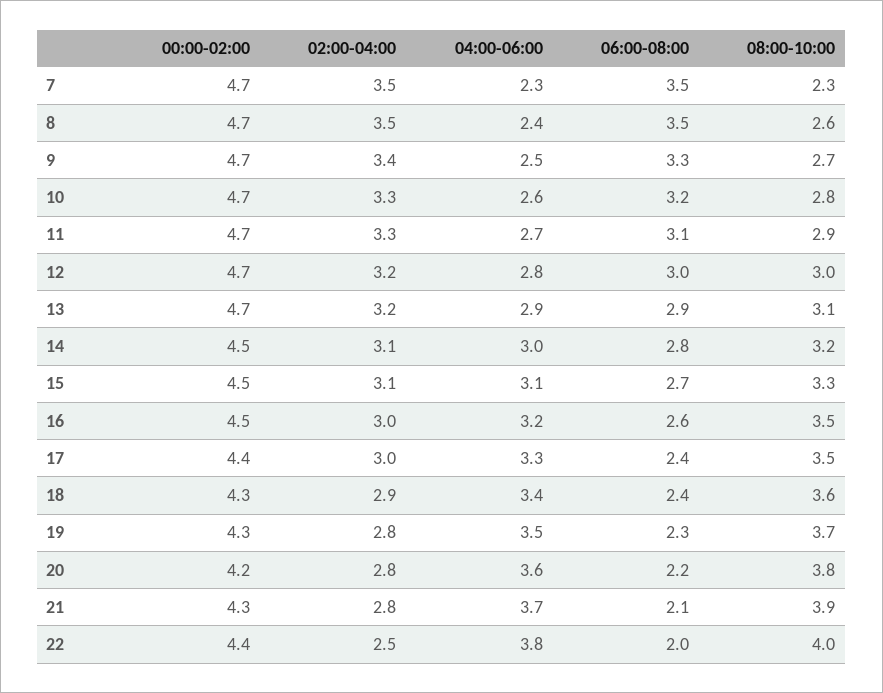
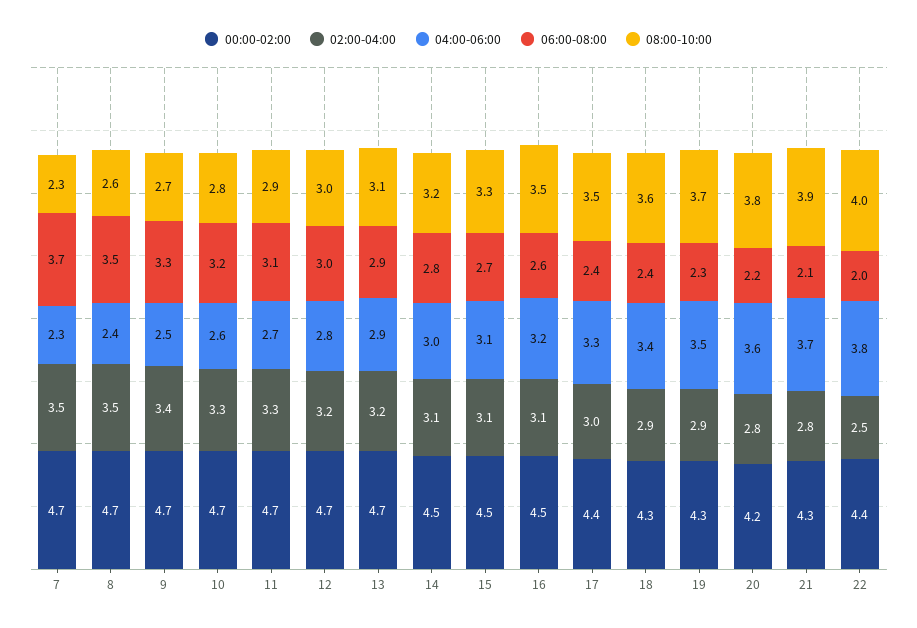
06:00-08:00, 7: 3.5 -> 3.7
02:00-04:00, 16: 3 -> 3.1
02:00-04:00, 19: 2.8 -> 2.9

